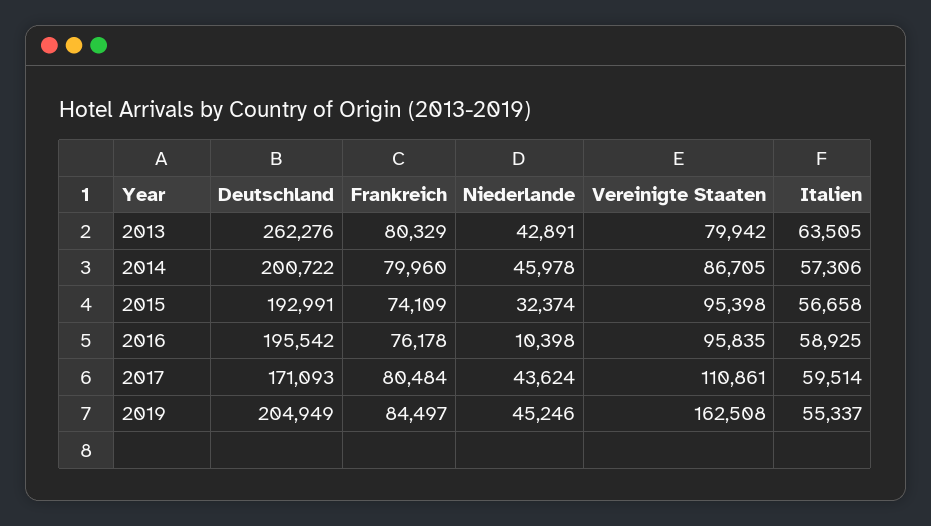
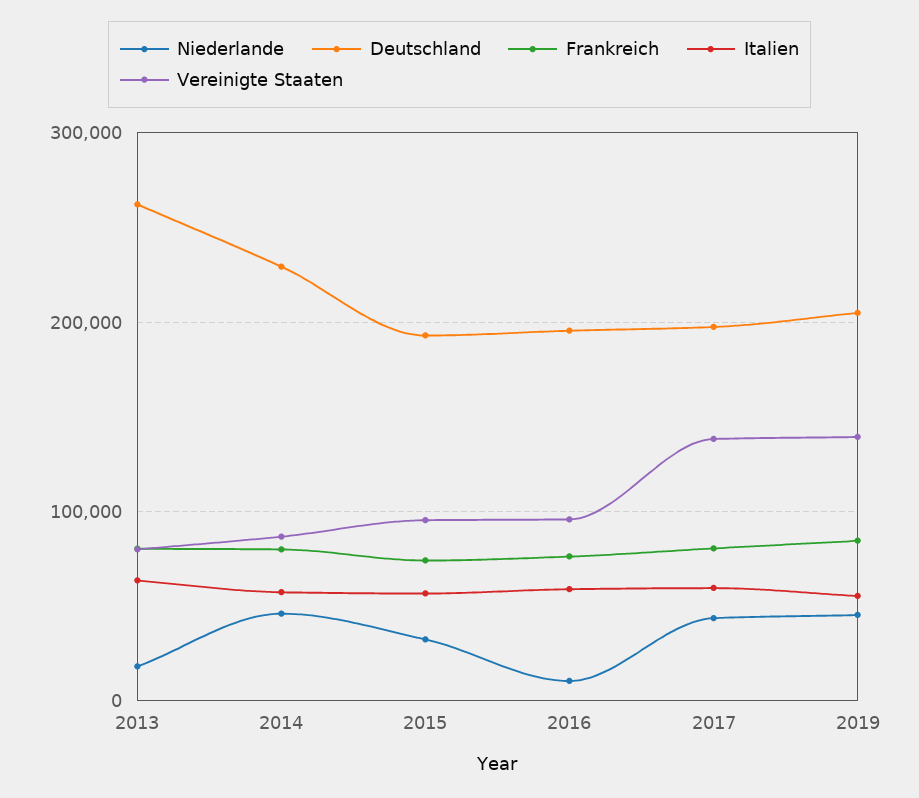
Niederlande, 2013: 42891 -> 20000
Deutschland, 2014: 200722 -> 230000
Deutschland, 2017: 171093 -> 200000
Vereinigte Staaten, 2017: 110861 -> 140000
Vereinigte Staaten, 2019: 162508 -> 140000

